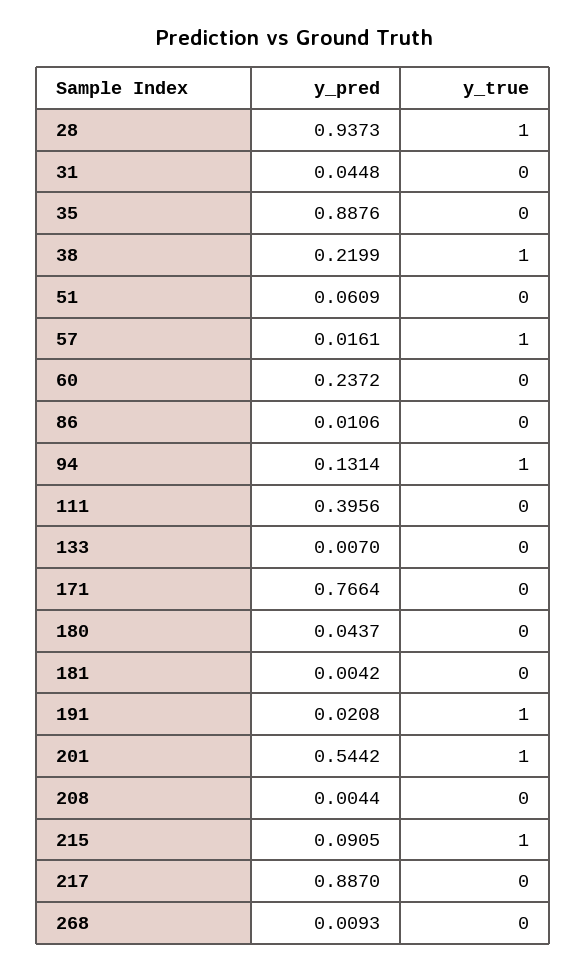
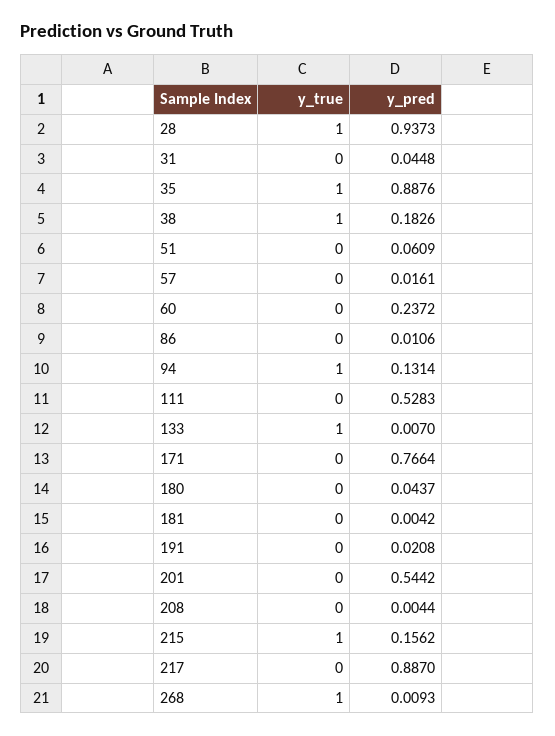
y_true, 35: 0 -> 1
y_pred, 38: 0.2199 -> 0.1826
y_true, 57: 1 -> 0
y_pred, 111: 0.3956 -> 0.5283
y_true, 133: 0 -> 1
y_true, 191: 1 -> 0
y_true, 201: 1 -> 0
y_pred, 215: 0.0905 -> 0.1562
y_true, 268: 0 -> 1

